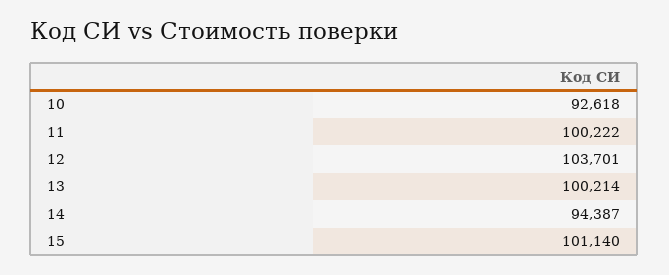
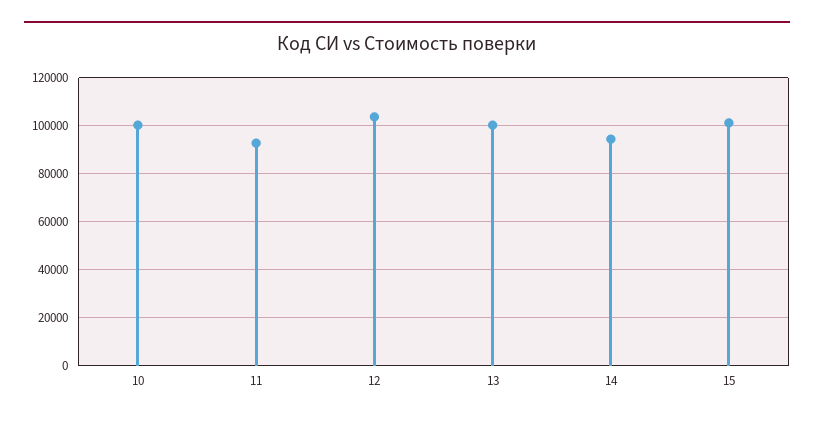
10: 92618 -> 100000
11: 100222 -> 92500

